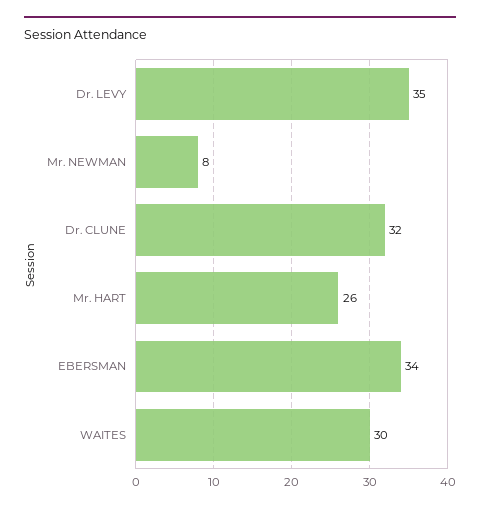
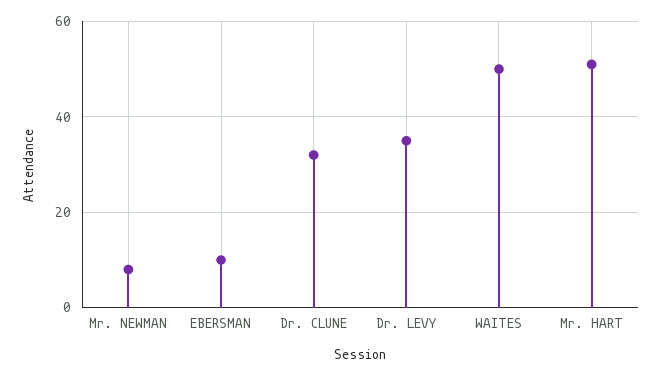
Mr. HART: 26 -> 50
EBERSMAN: 34 -> 10
WAITES: 30 -> 50

